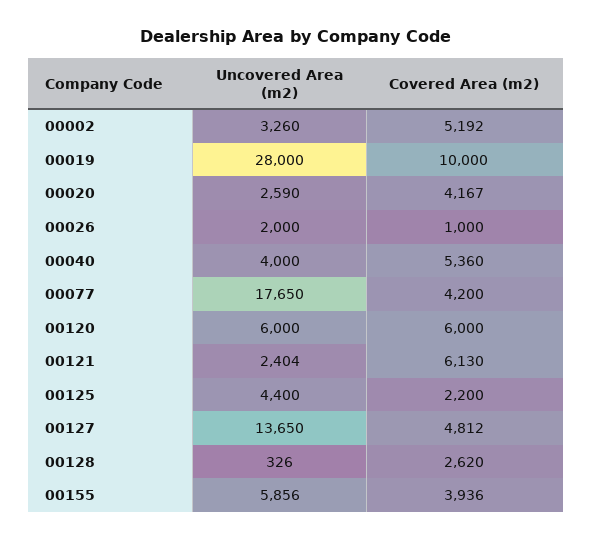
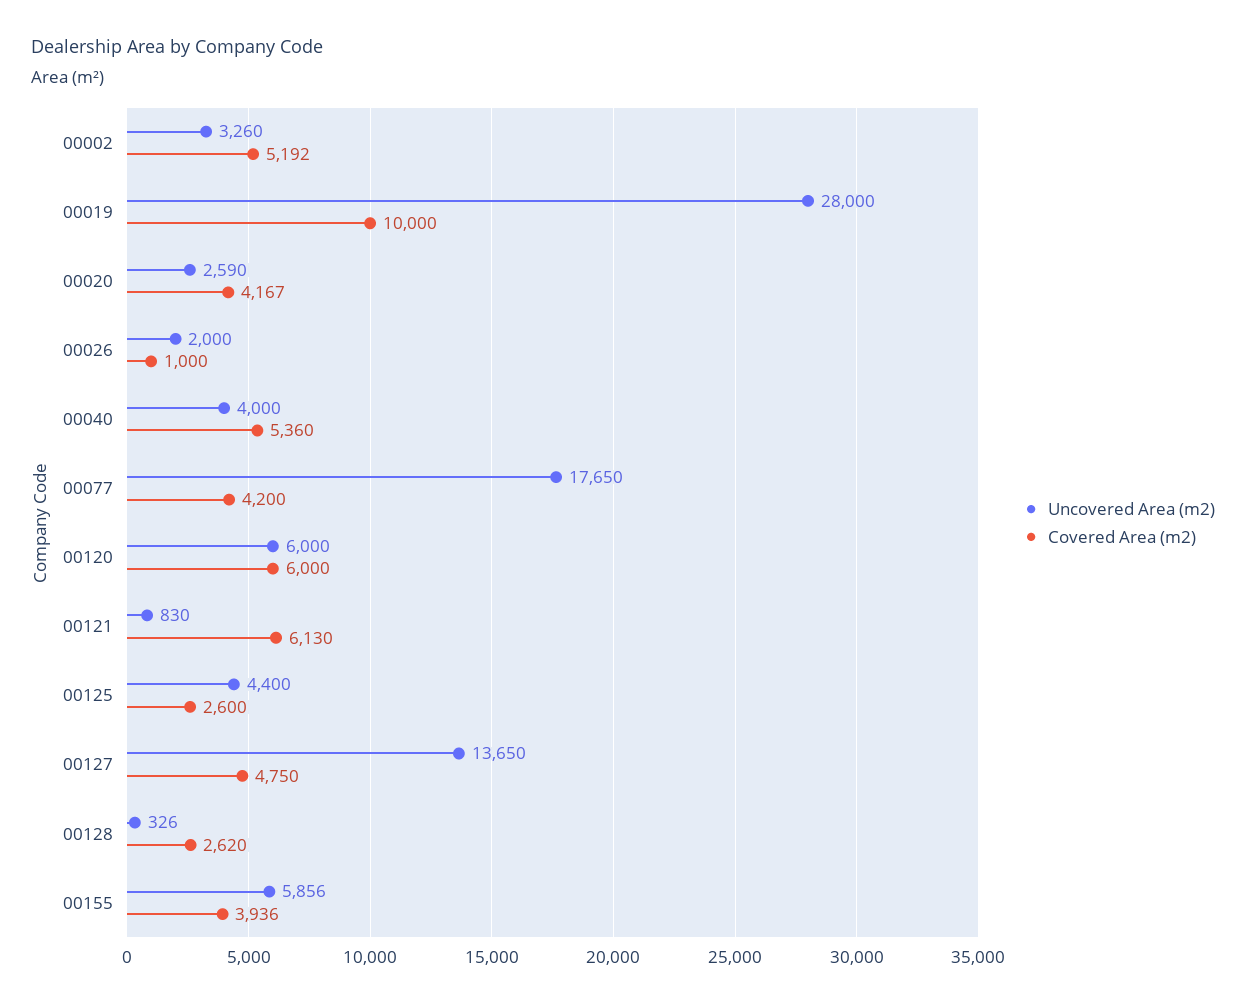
Uncovered Area (m2), 00121: 2404 -> 830
Covered Area (m2), 00125: 2200 -> 2600
Covered Area (m2), 00127: 4812 -> 4750

